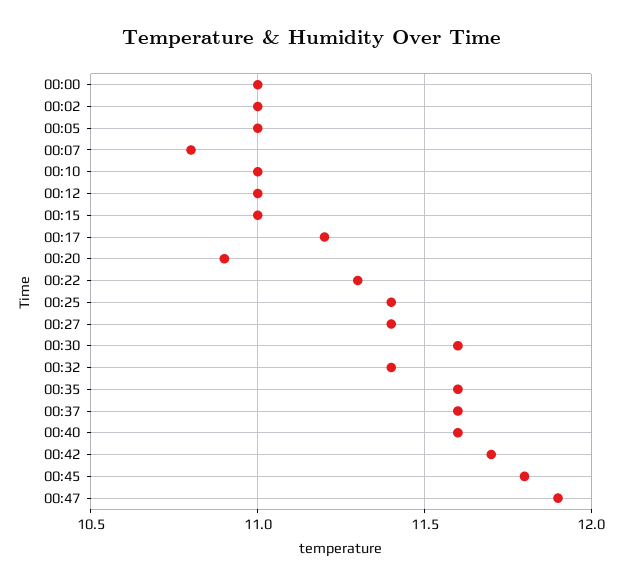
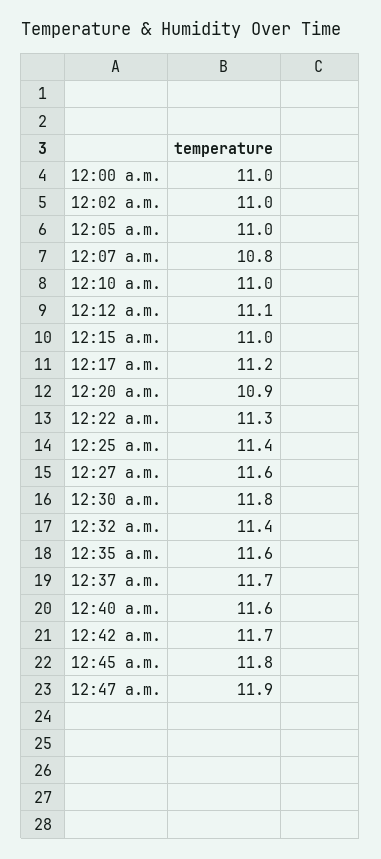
00:12: 11 -> 11.1
00:27: 11.4 -> 11.6
00:30: 11.6 -> 11.8
00:37: 11.6 -> 11.7

